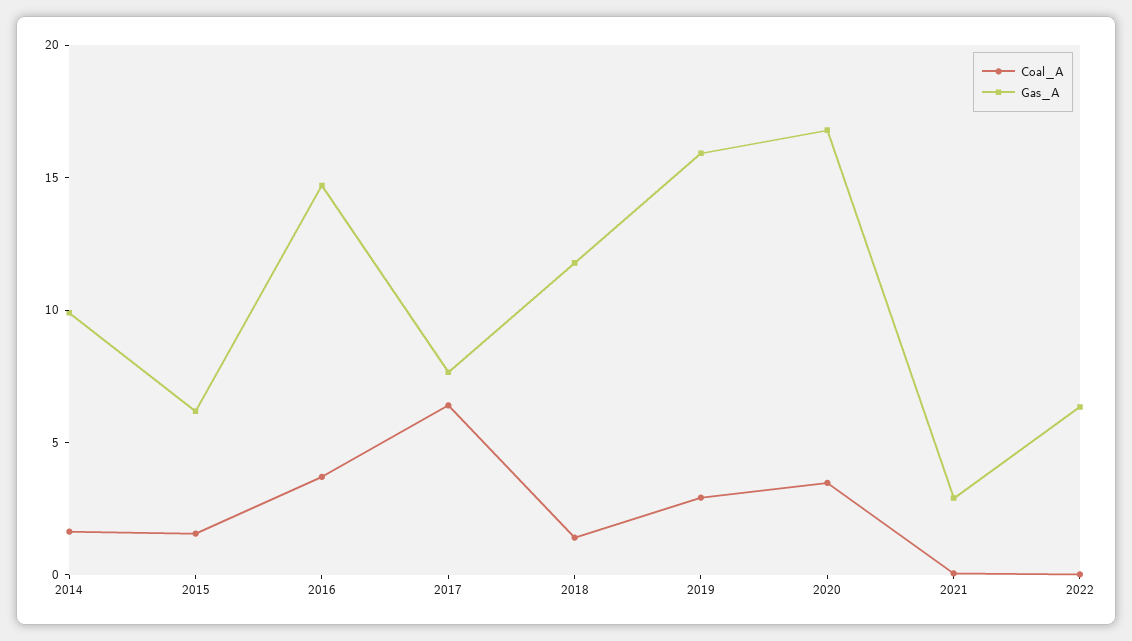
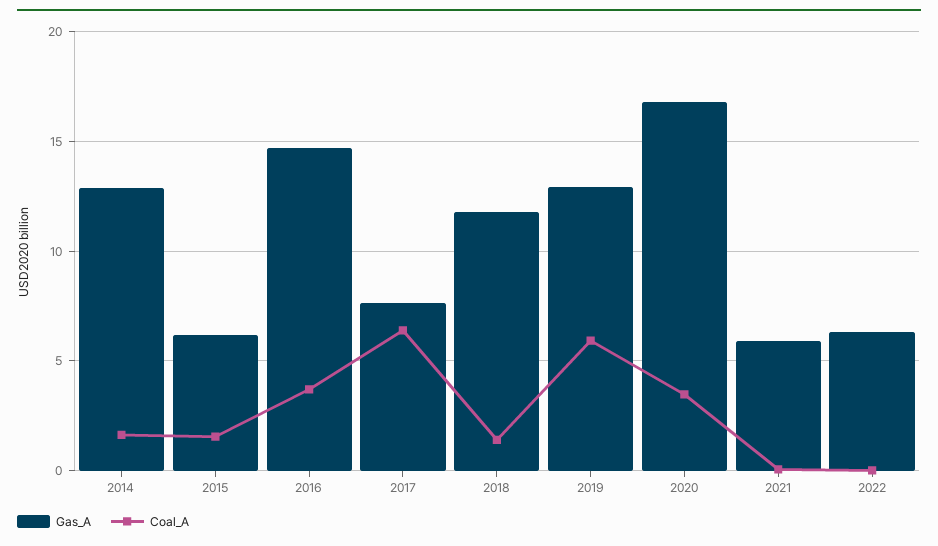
Gas_A, 2014: 10 -> 13
Coal_A, 2019: 3 -> 6
Gas_A, 2019: 16 -> 13
Gas_A, 2021: 3 -> 6

